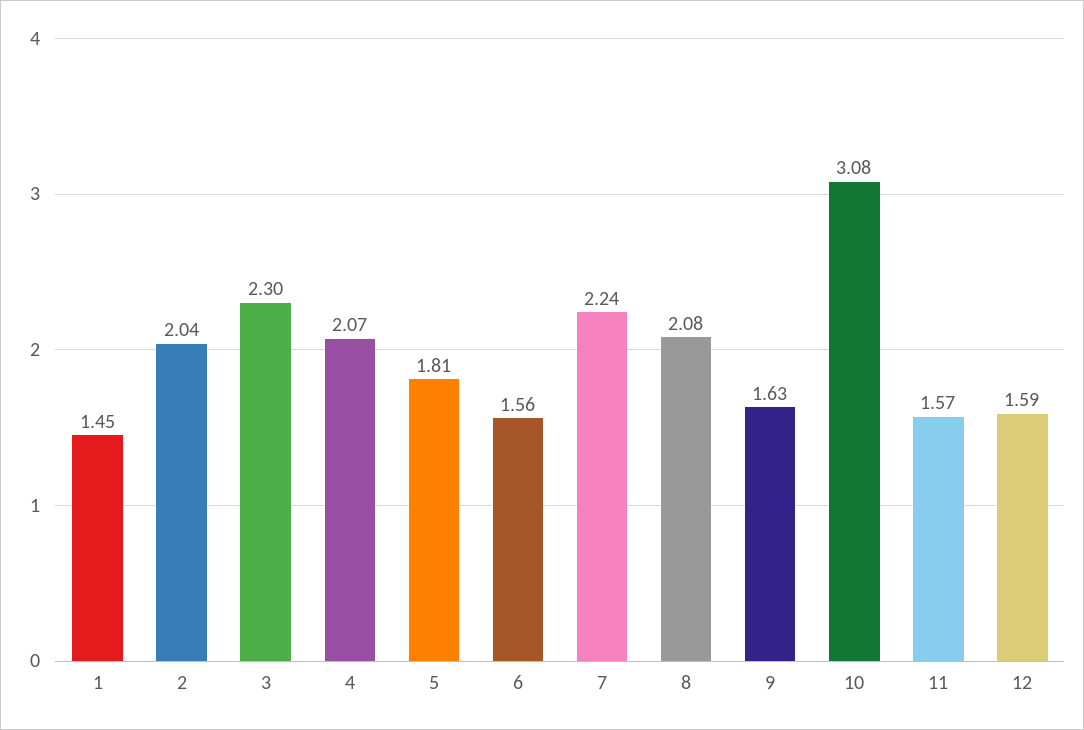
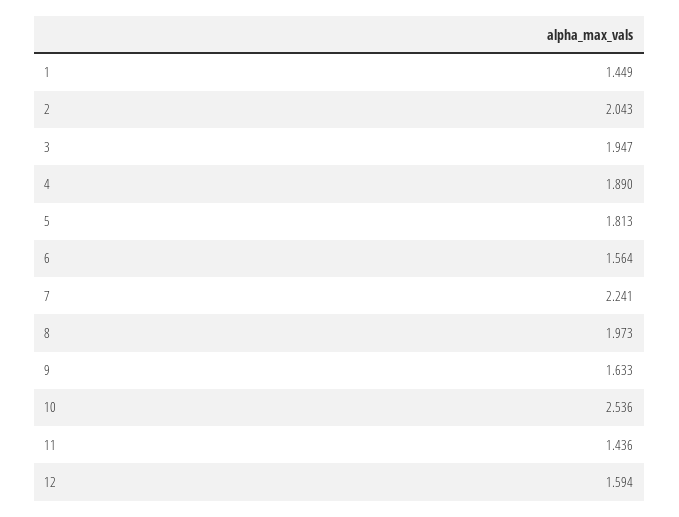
3: 2.3 -> 1.947
4: 2.07 -> 1.89
8: 2.08 -> 1.973
10: 3.08 -> 2.536
11: 1.57 -> 1.436

